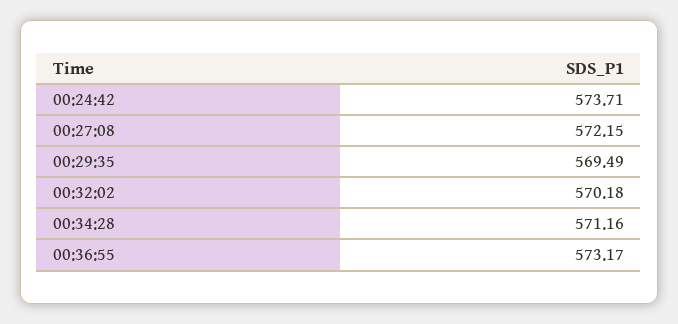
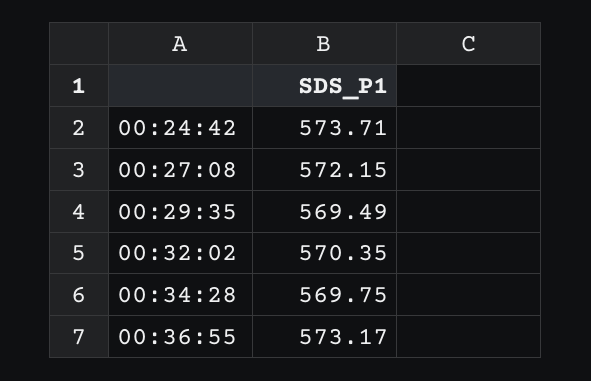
00:32:02: 570.18 -> 570.35
00:34:28: 571.16 -> 569.75

